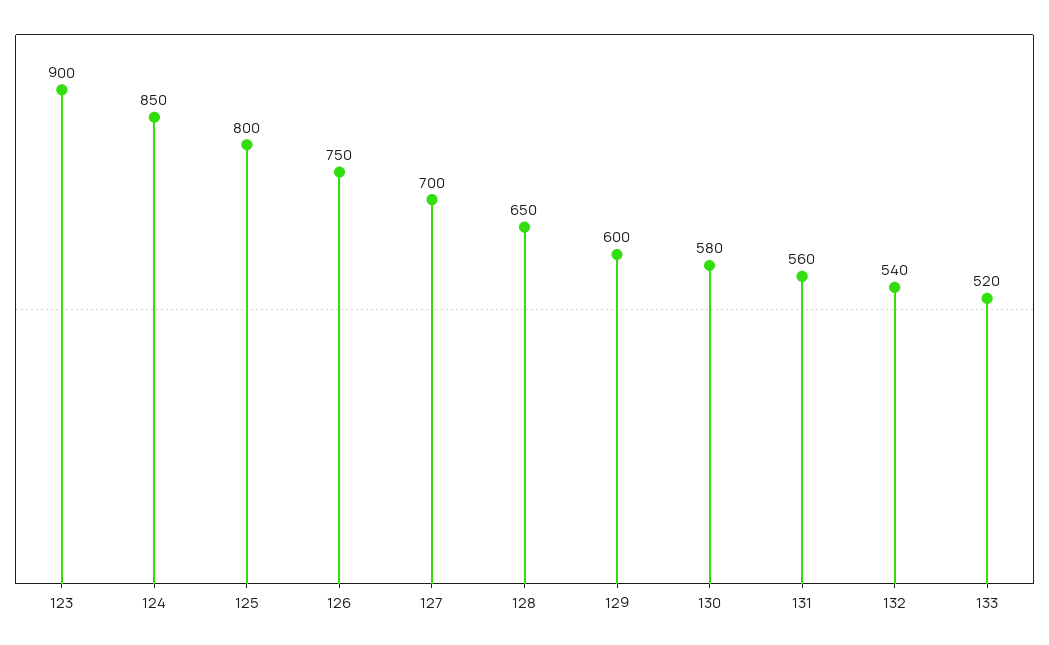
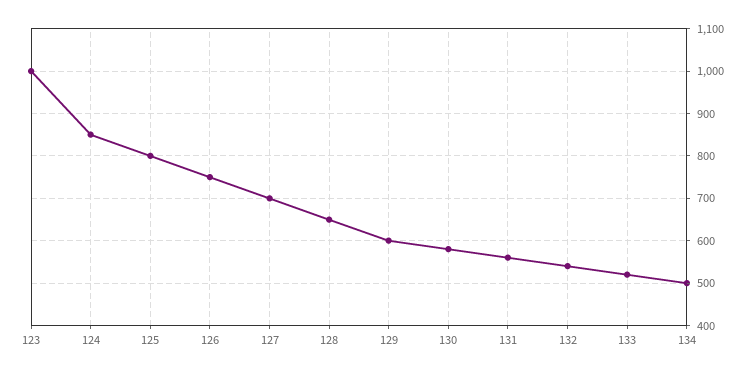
123: 900 -> 1000
134: none -> 500

